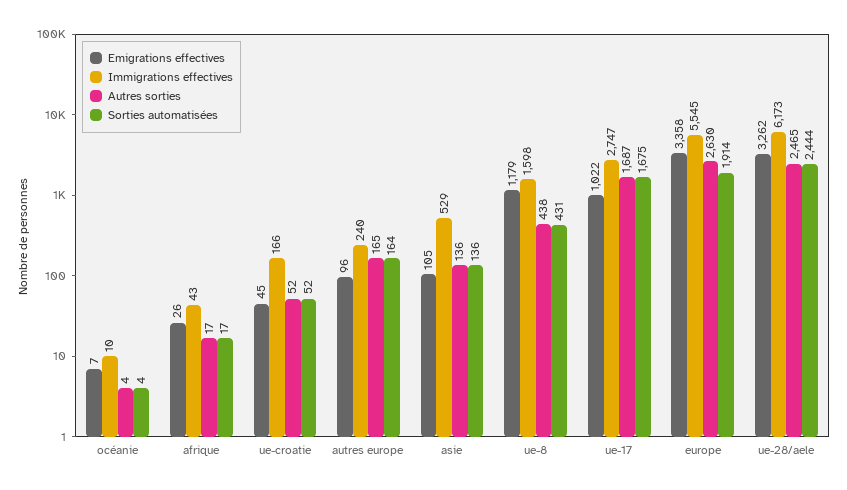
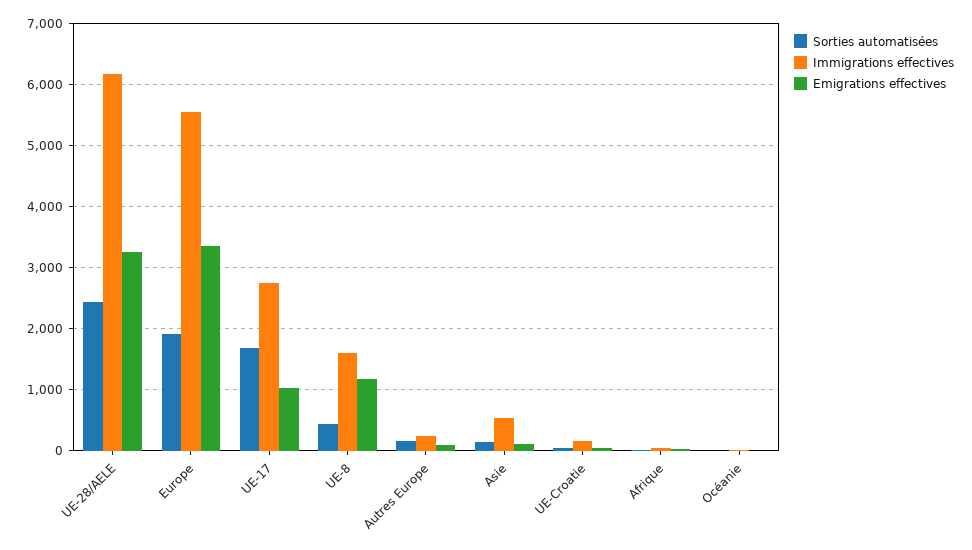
Autres sorties, océanie: 4 -> none
Autres sorties, afrique: 17 -> none
Autres sorties, ue-croatie: 52 -> none
Autres sorties, autres europe: 165 -> none
Autres sorties, asie: 136 -> none
Autres sorties, ue-8: 438 -> none
Autres sorties, ue-17: 1687 -> none
Autres sorties, europe: 2630 -> none
Autres sorties, ue-28/aele: 2465 -> none

